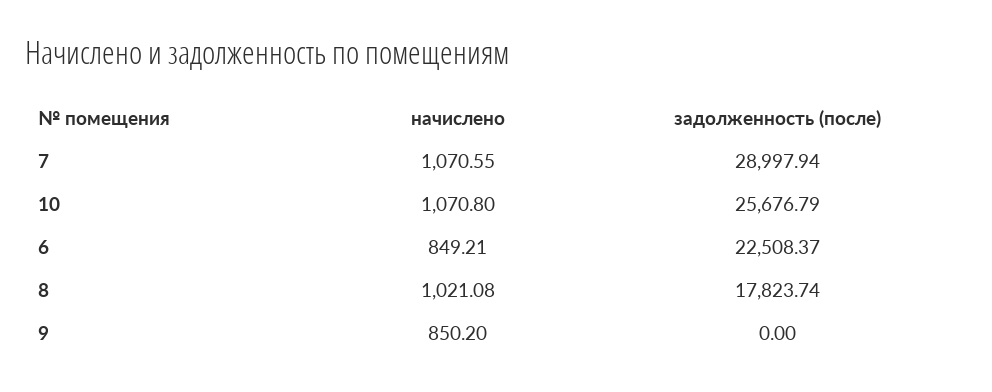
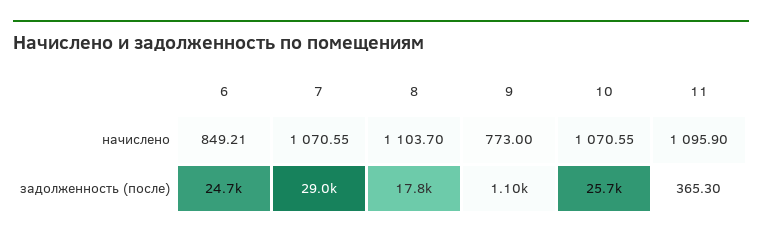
начислено, 10: 1070.8 -> 1070.55
задолженность (после), 6: 22508.37 -> 24700
начислено, 8: 1021.08 -> 1103.7
начислено, 9: 850.2 -> 773
задолженность (после), 9: 0 -> 1100
начислено, 11: none -> 1095.9
задолженность (после), 11: none -> 365.3

